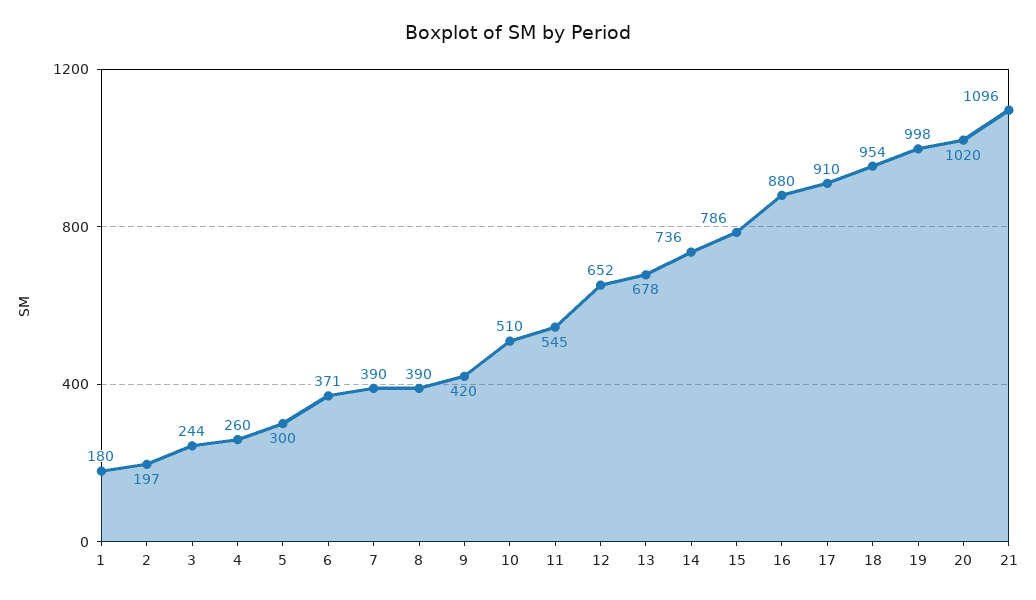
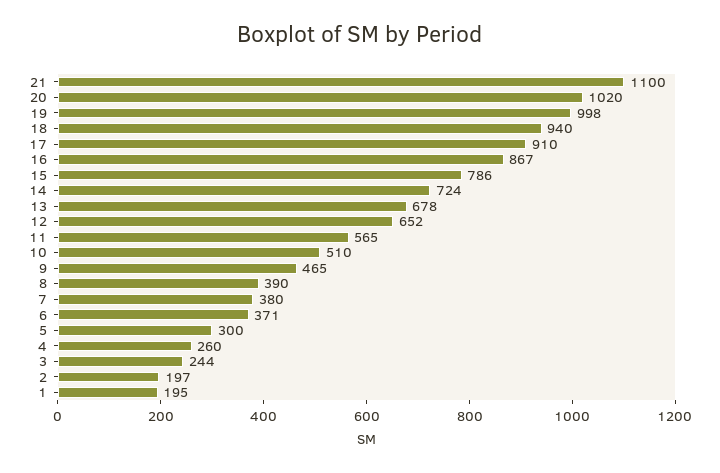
1: 180 -> 195
7: 390 -> 380
9: 420 -> 465
11: 545 -> 565
14: 736 -> 724
16: 880 -> 867
18: 954 -> 940
21: 1096 -> 1100

